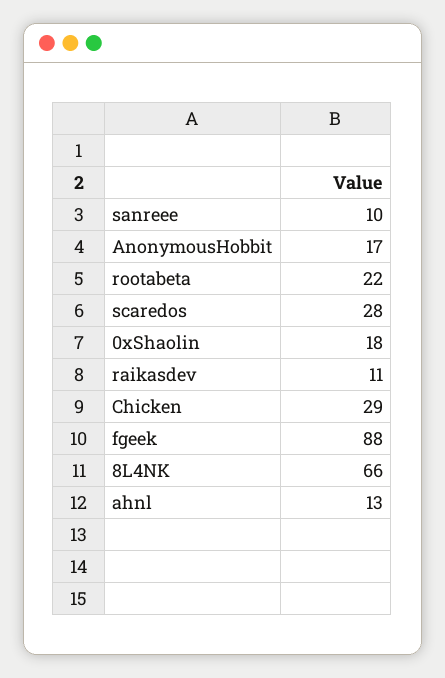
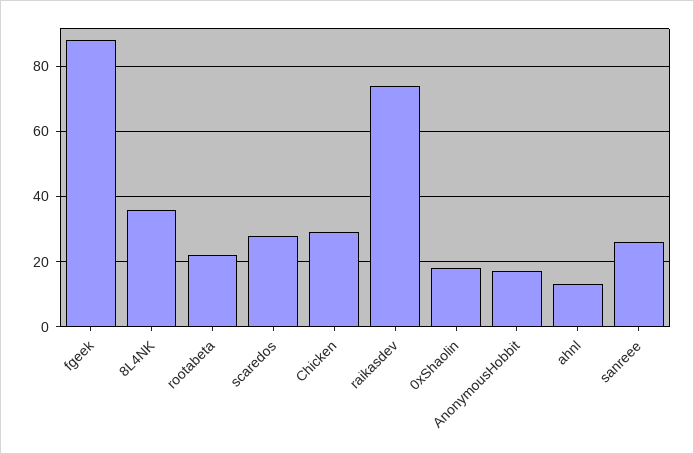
sanreee: 10 -> 25
raikasdev: 11 -> 75
8L4NK: 66 -> 35

